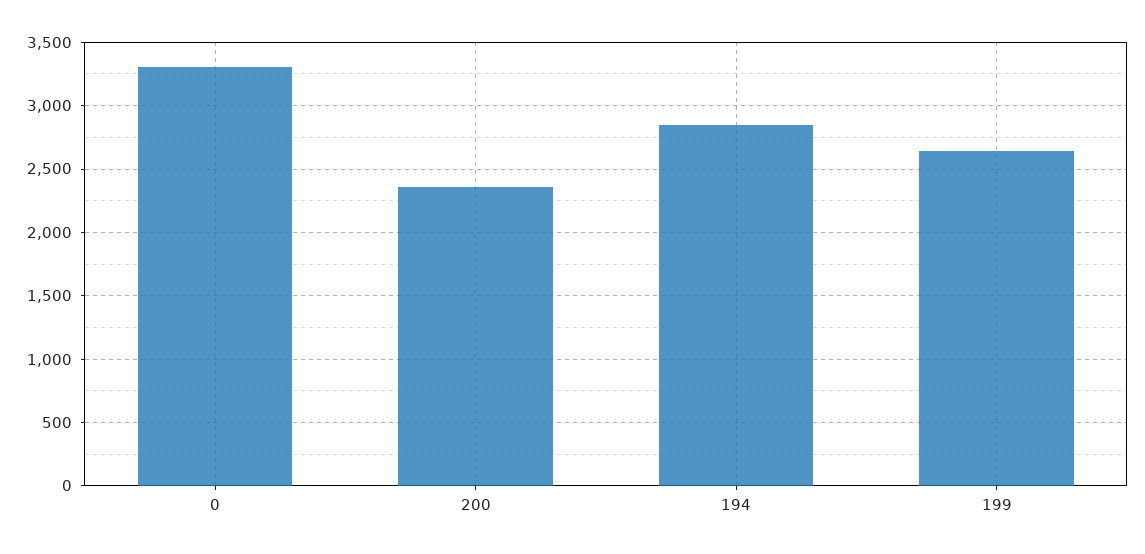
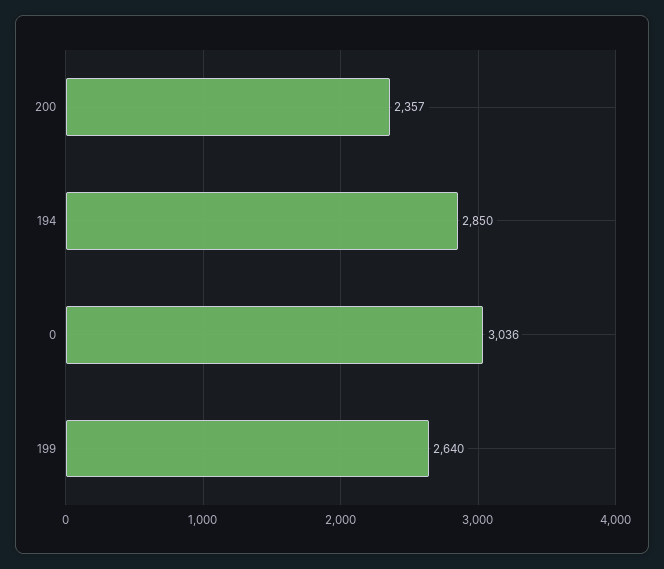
0: 3300 -> 3036

